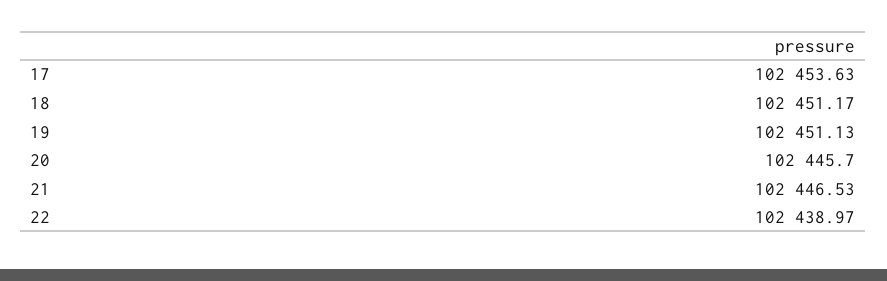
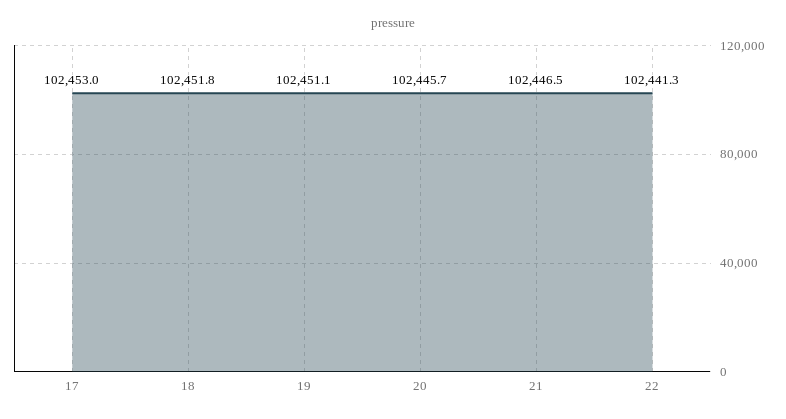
17: 102453.63 -> 102453
18: 102451.17 -> 102451.8
22: 102438.97 -> 102441.3

